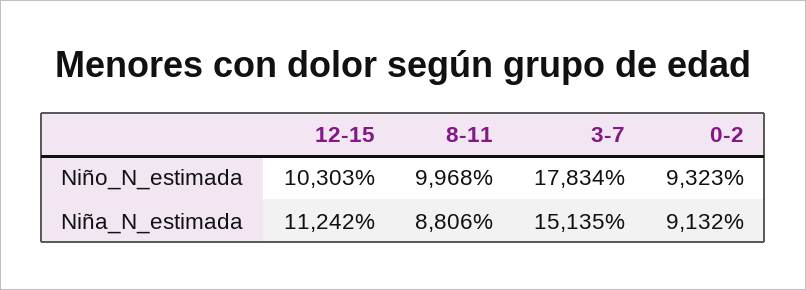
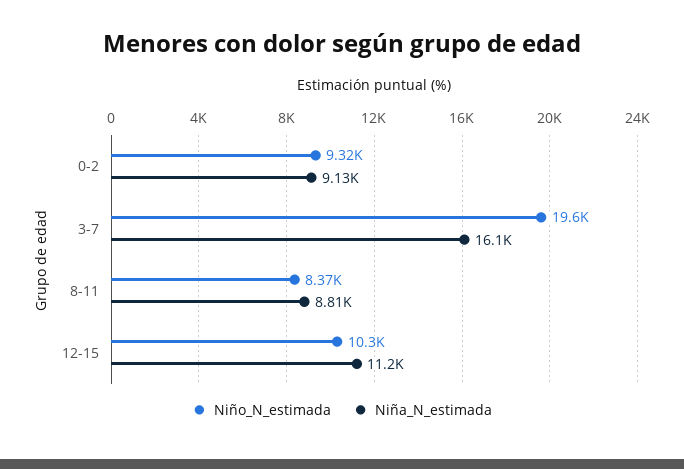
Niño_N_estimada, 8-11: 9968 -> 8370
Niño_N_estimada, 3-7: 17834 -> 19600
Niña_N_estimada, 3-7: 15135 -> 16100

